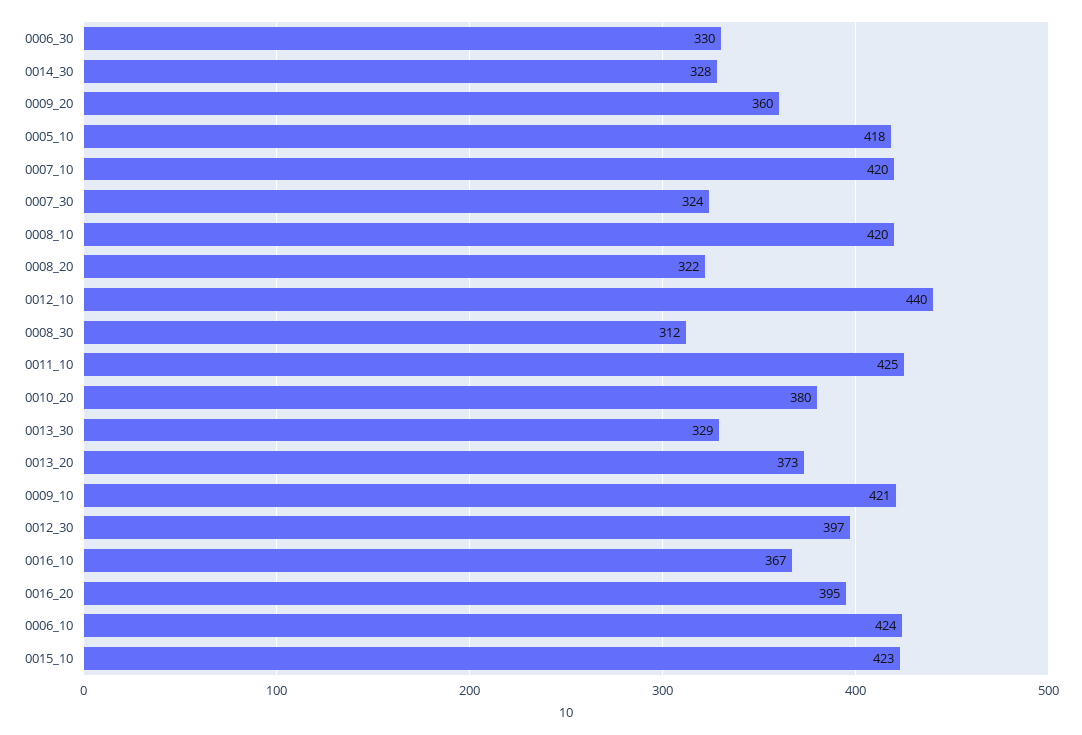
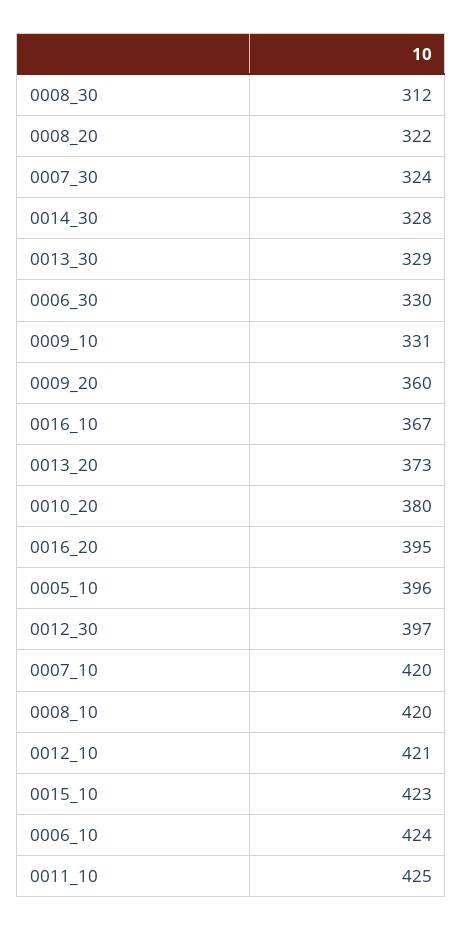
0005_10: 418 -> 396
0012_10: 440 -> 421
0009_10: 421 -> 331

